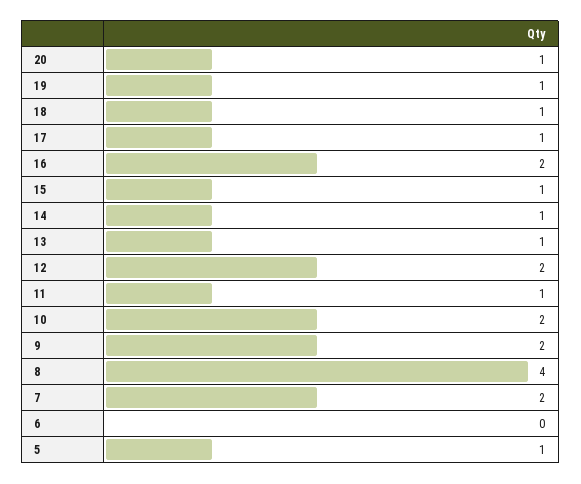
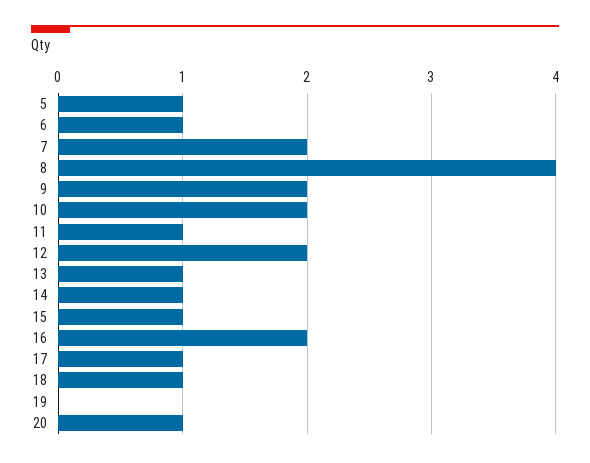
19: 1 -> 0
6: 0 -> 1

